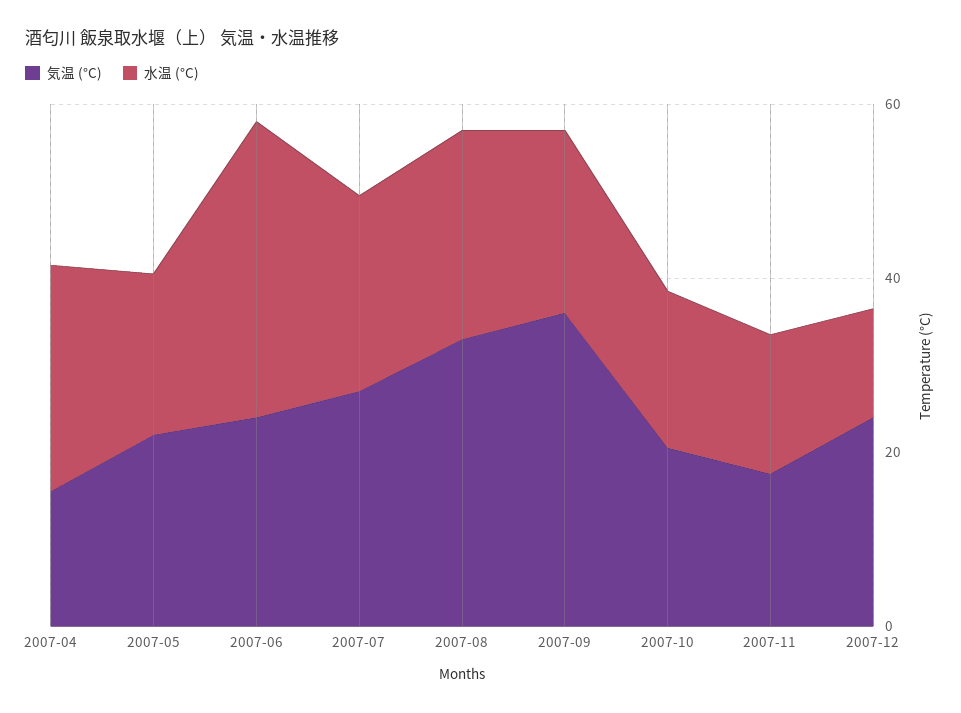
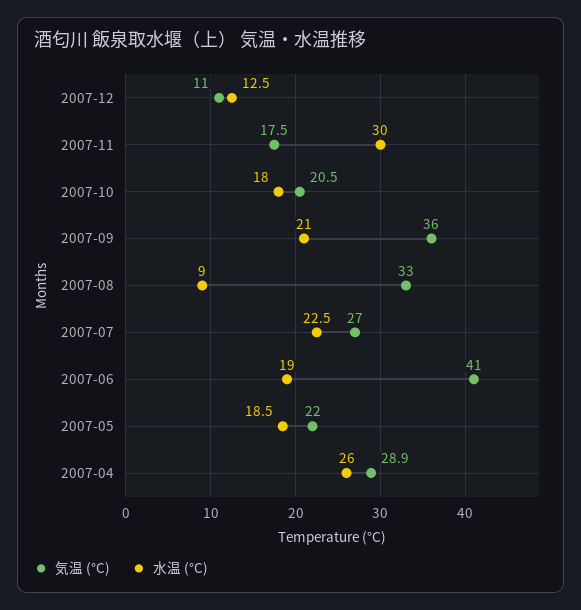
気温 (°C), 2007-04: 15 -> 28.9
気温 (°C), 2007-06: 25 -> 41
水温 (°C), 2007-06: 35 -> 19
水温 (°C), 2007-08: 25 -> 9
水温 (°C), 2007-11: 15 -> 30
気温 (°C), 2007-12: 25 -> 11

